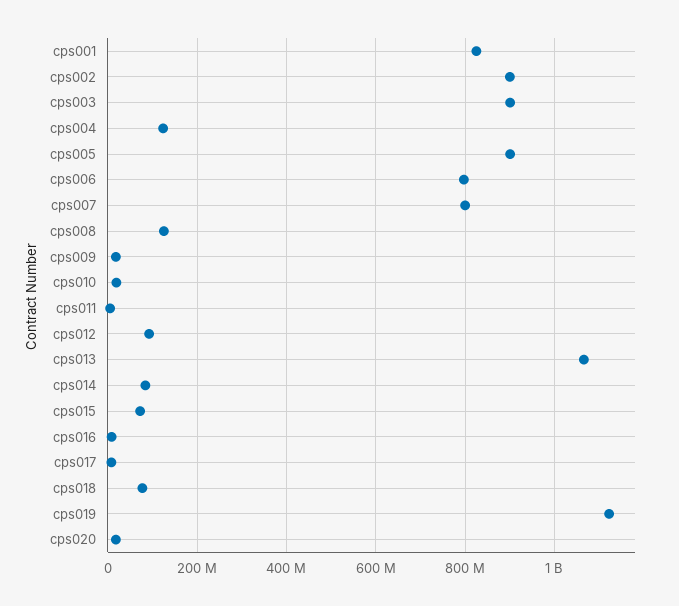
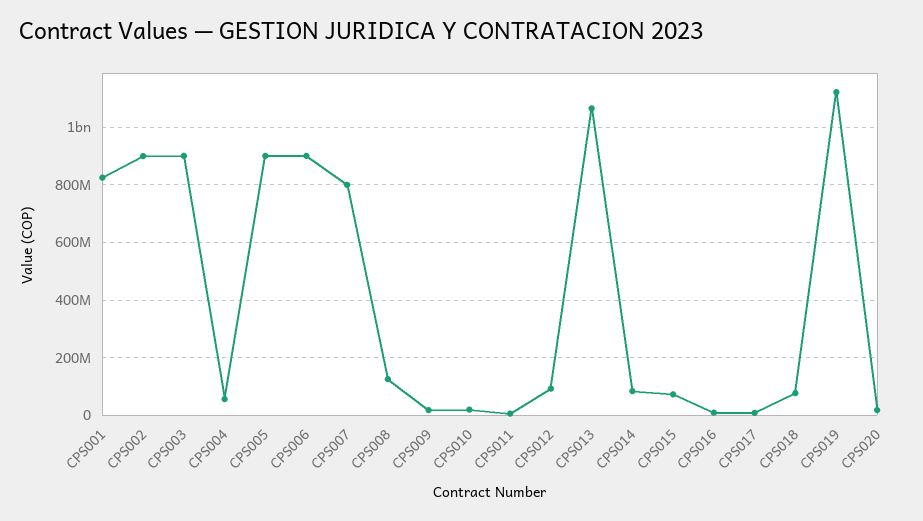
cps004: 120000000 -> 50000000
cps006: 800000000 -> 900000000

